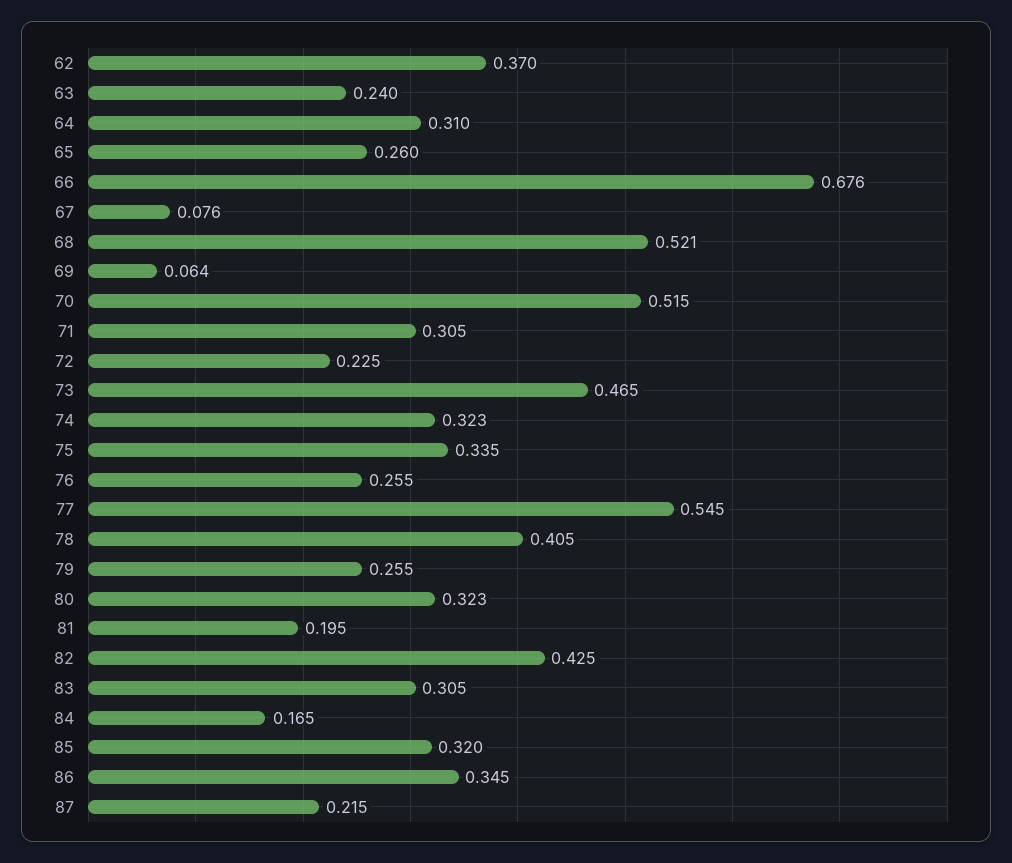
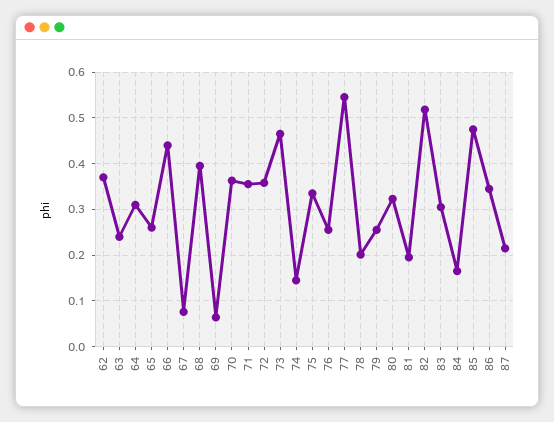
66: 0.676 -> 0.44
68: 0.521 -> 0.4
70: 0.515 -> 0.36
71: 0.305 -> 0.36
72: 0.225 -> 0.36
74: 0.323 -> 0.14
78: 0.405 -> 0.2
82: 0.425 -> 0.52
85: 0.32 -> 0.48

